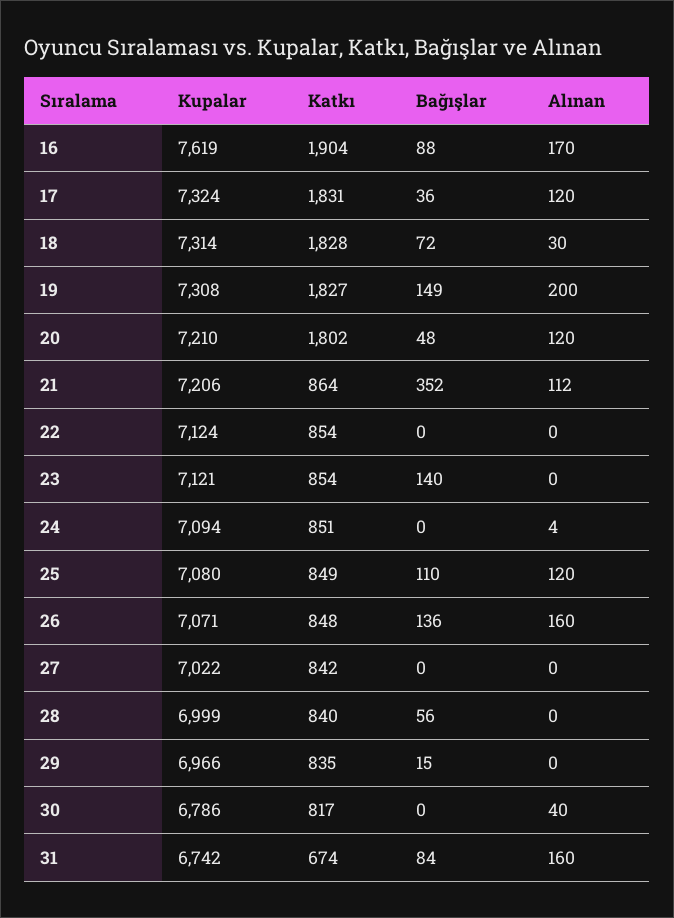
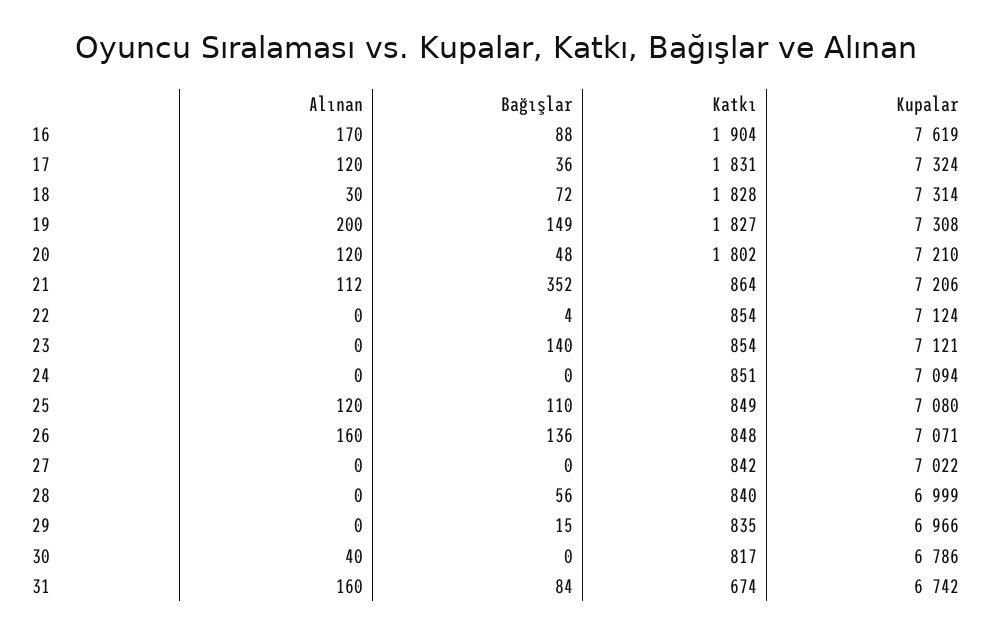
Bağışlar, 22: 0 -> 4
Alınan, 24: 4 -> 0

